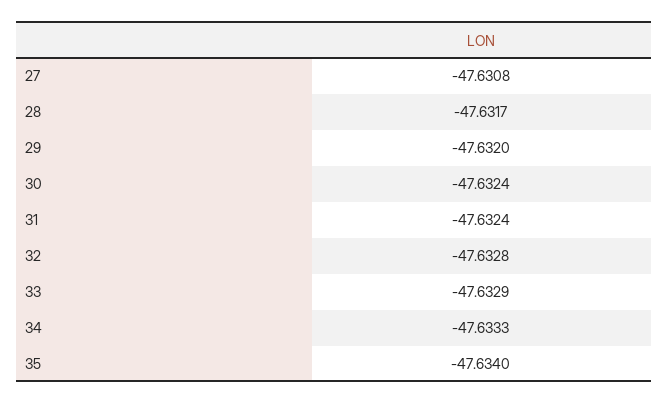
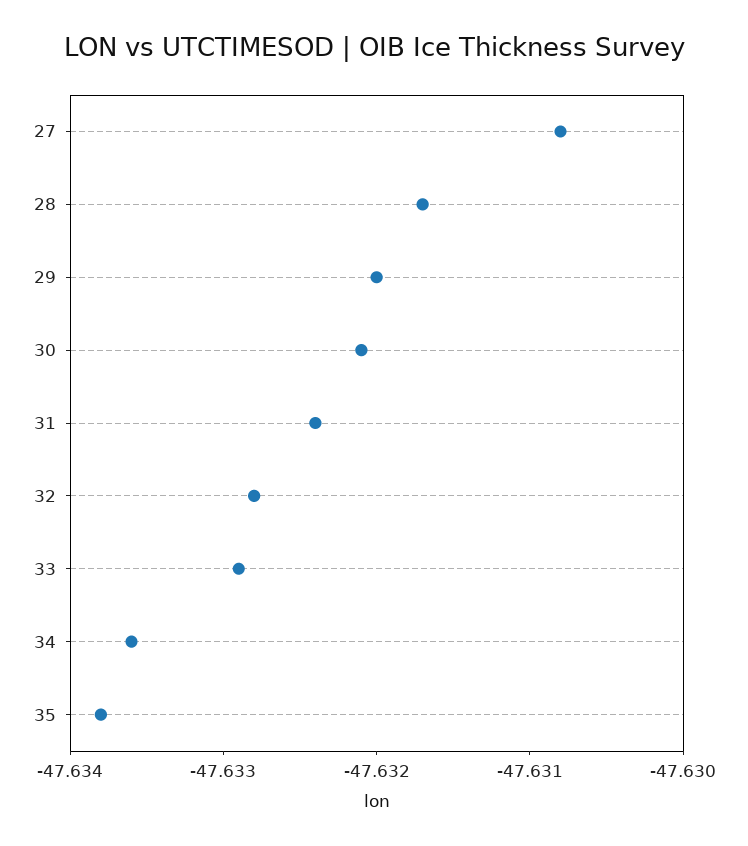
30: -47.6324 -> -47.6321
34: -47.6333 -> -47.6336
35: -47.634 -> -47.6338

